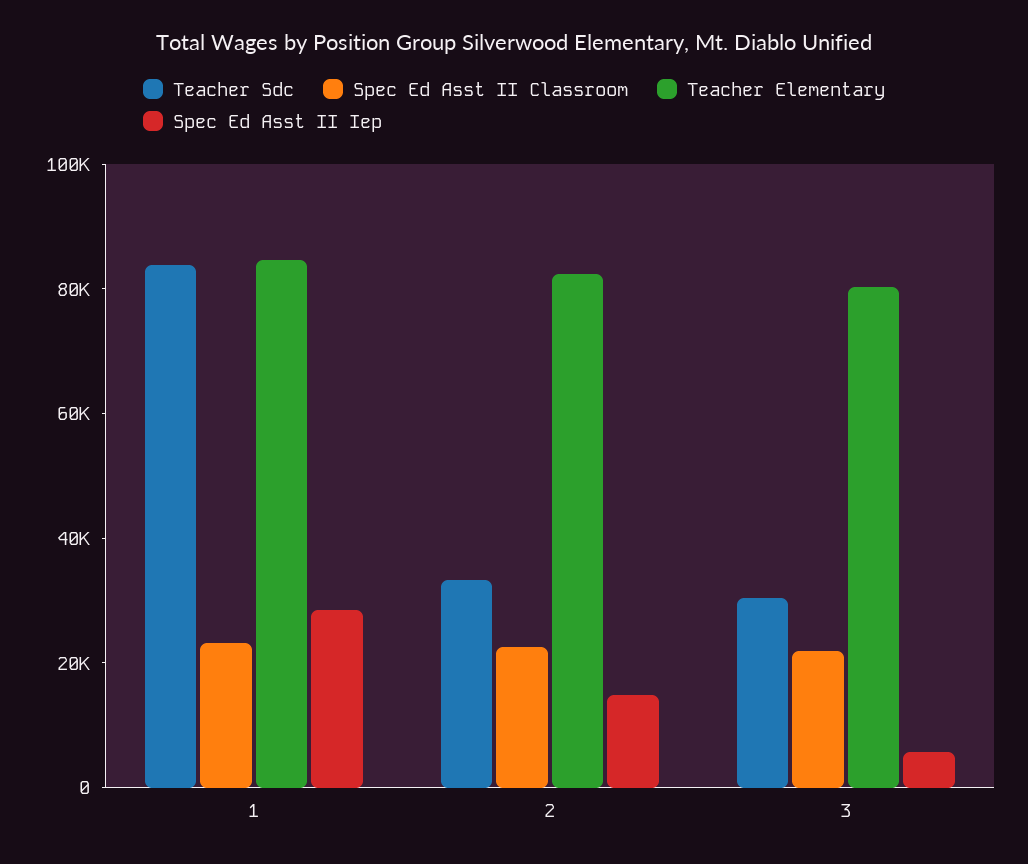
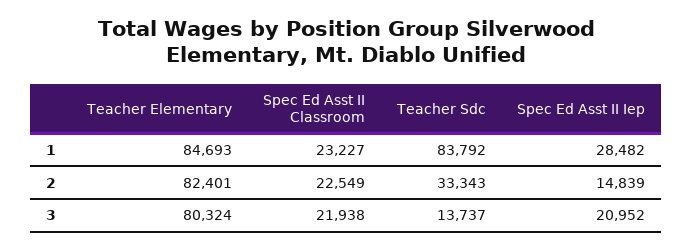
Teacher Sdc, 3: 30000 -> 13737
Spec Ed Asst II Iep, 3: 5000 -> 20952

